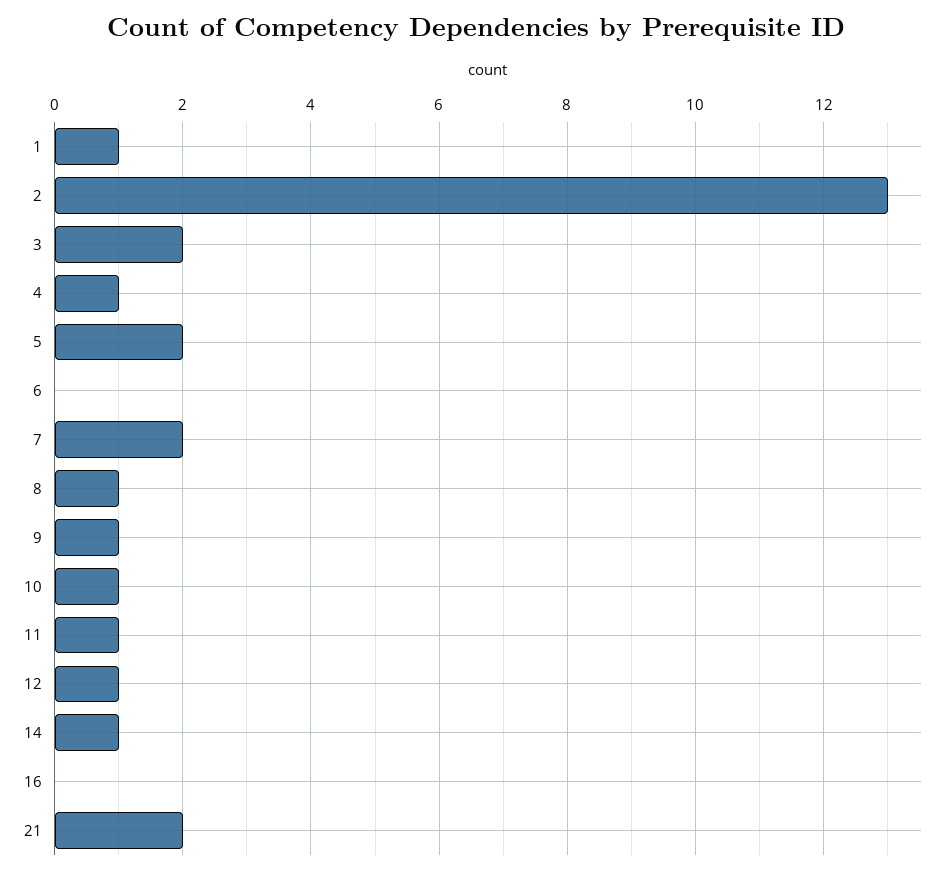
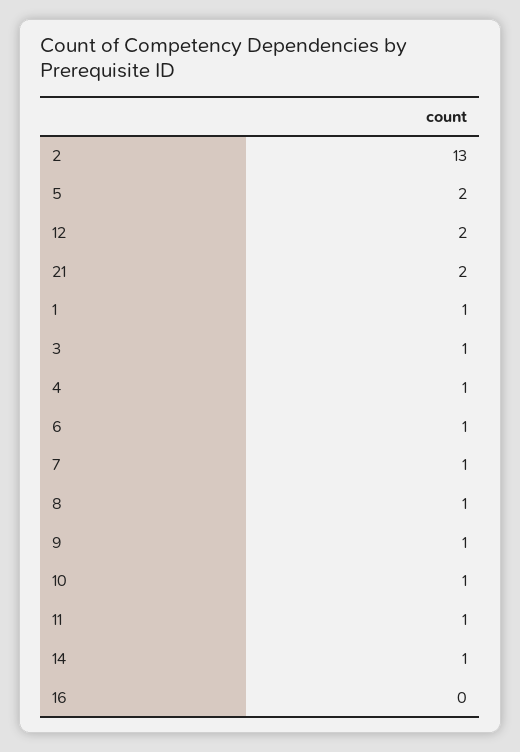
3: 2 -> 1
6: 0 -> 1
7: 2 -> 1
12: 1 -> 2

